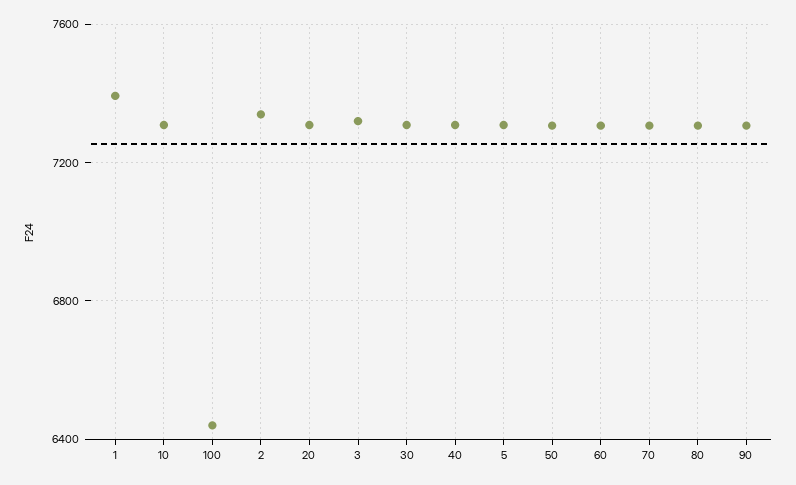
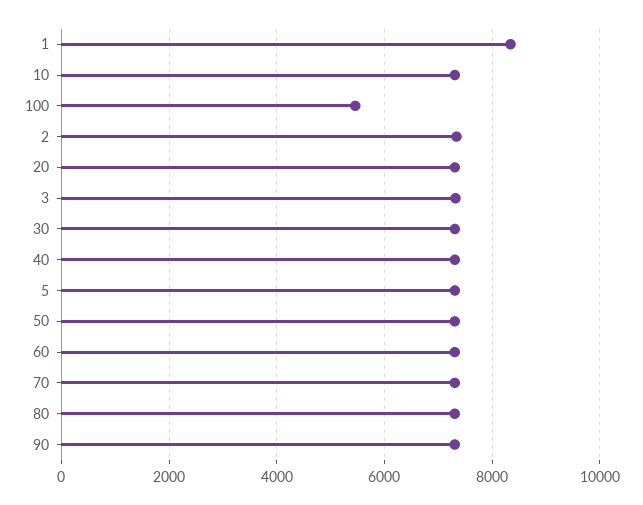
1: 7400 -> 8400
100: 6450 -> 5400

